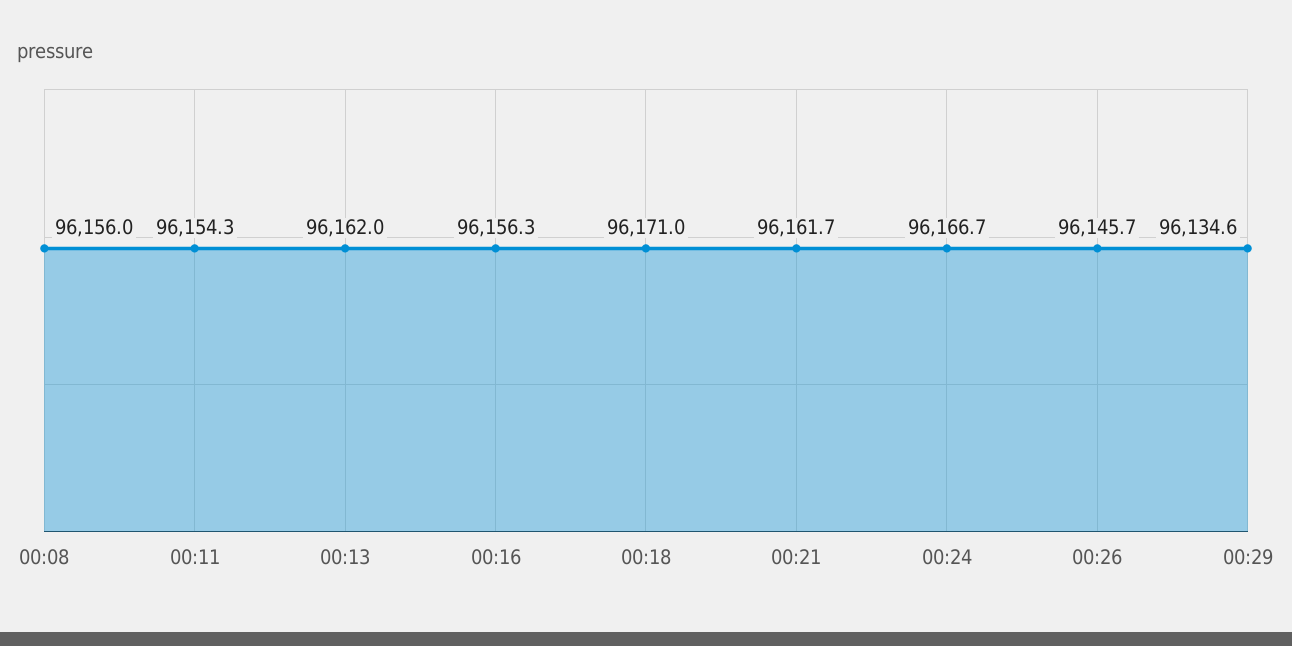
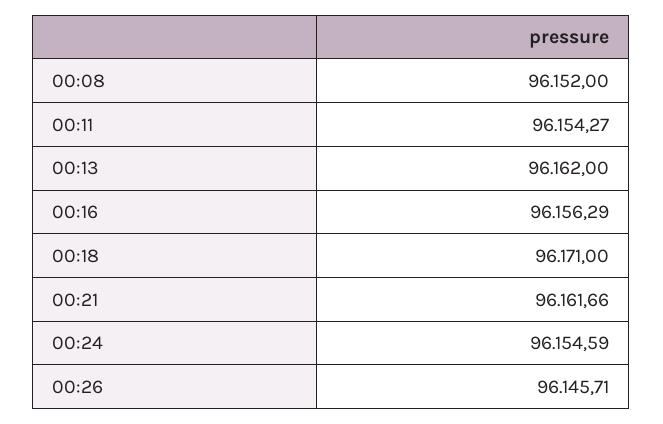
00:08: 96156 -> 96152
00:24: 96166.7 -> 96154.59
00:29: 96134.6 -> none

